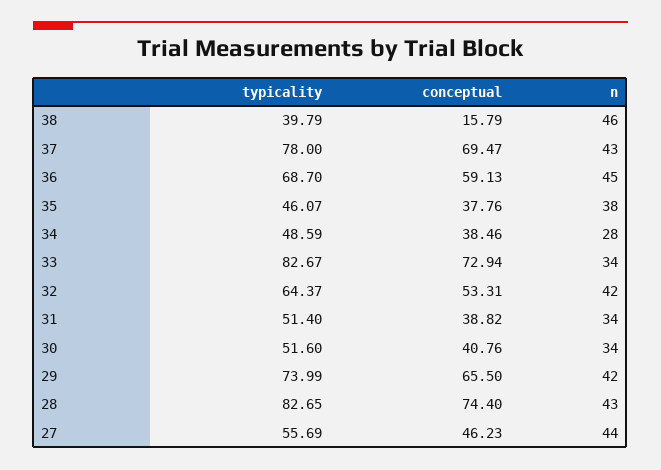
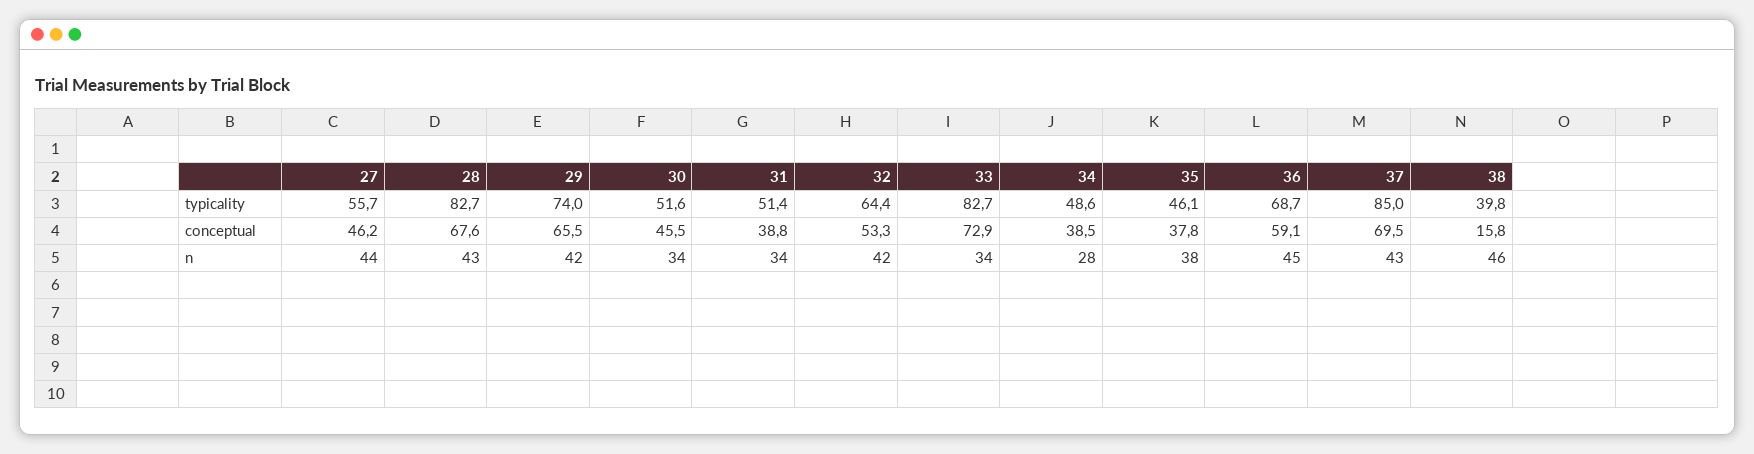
typicality, 37: 78 -> 85
conceptual, 30: 40.76 -> 45.5
conceptual, 28: 74.4 -> 67.6

